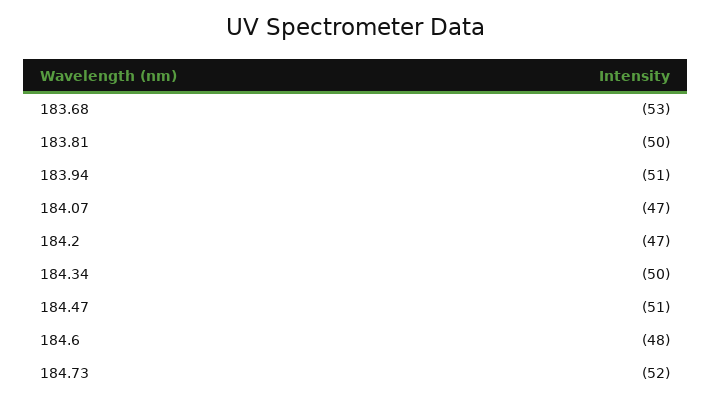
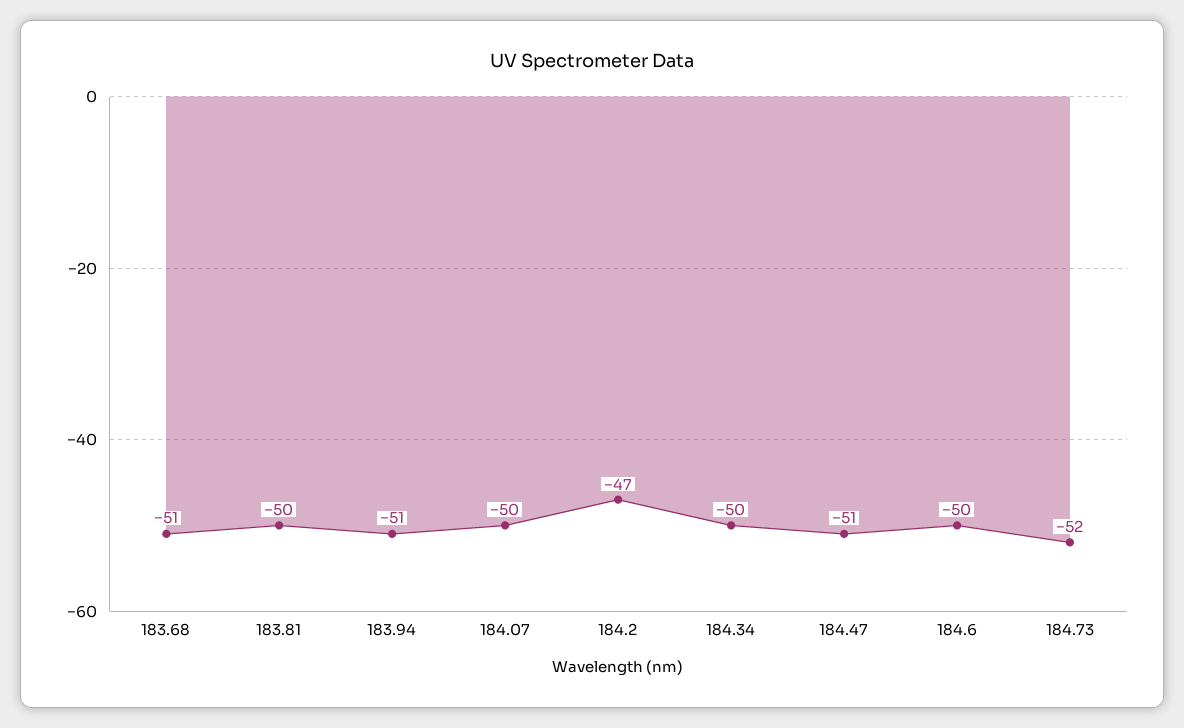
183.68: -53 -> -51
184.07: -47 -> -50
184.6: -48 -> -50

